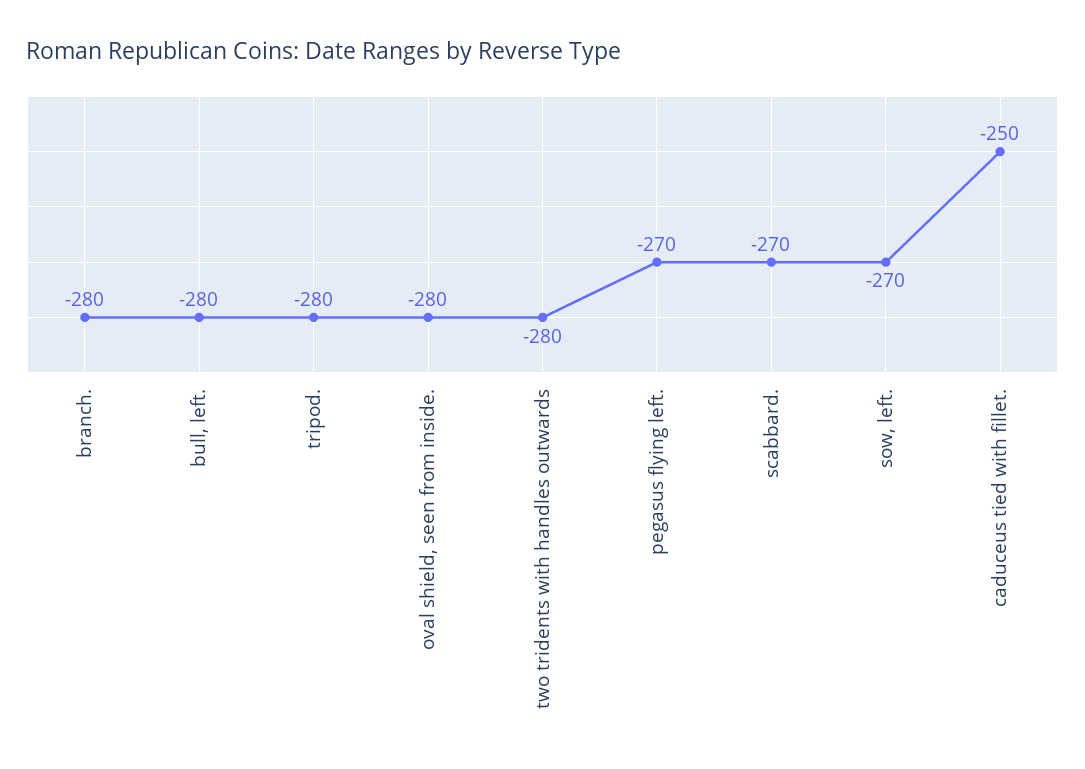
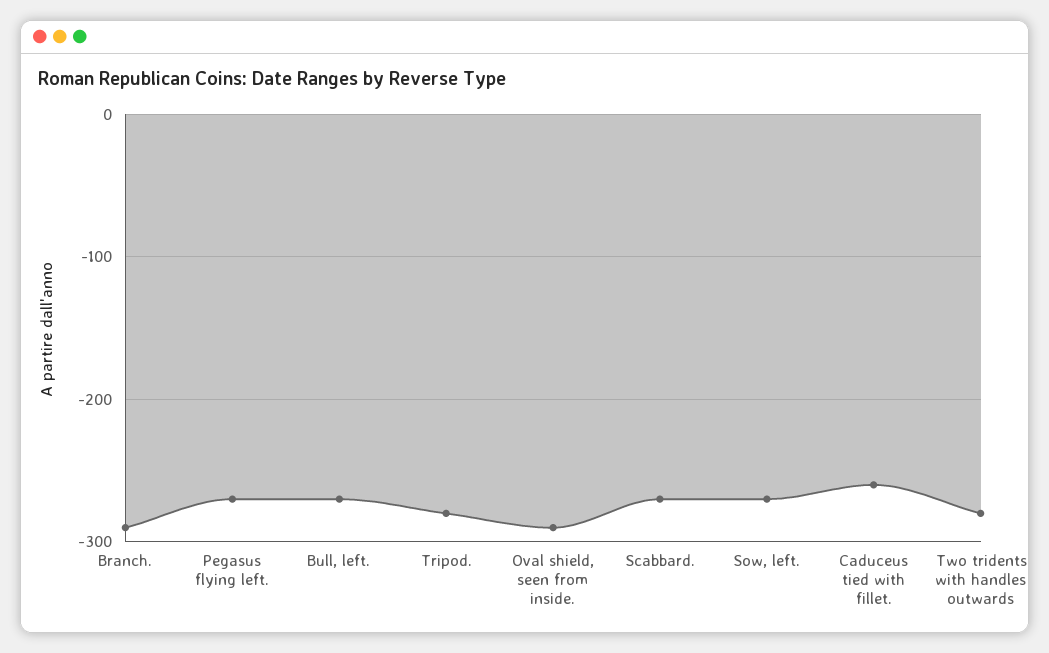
branch.: -280 -> -290
bull, left.: -280 -> -270
oval shield, seen from inside.: -280 -> -290
caduceus tied with fillet.: -250 -> -260

